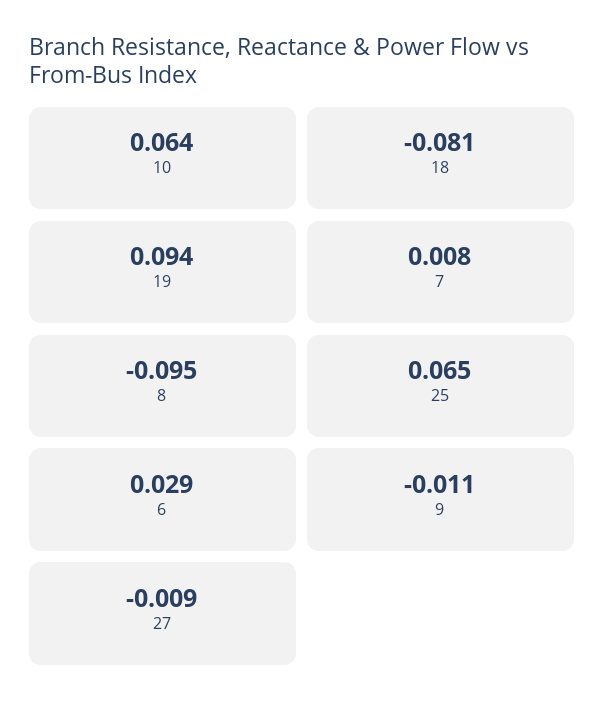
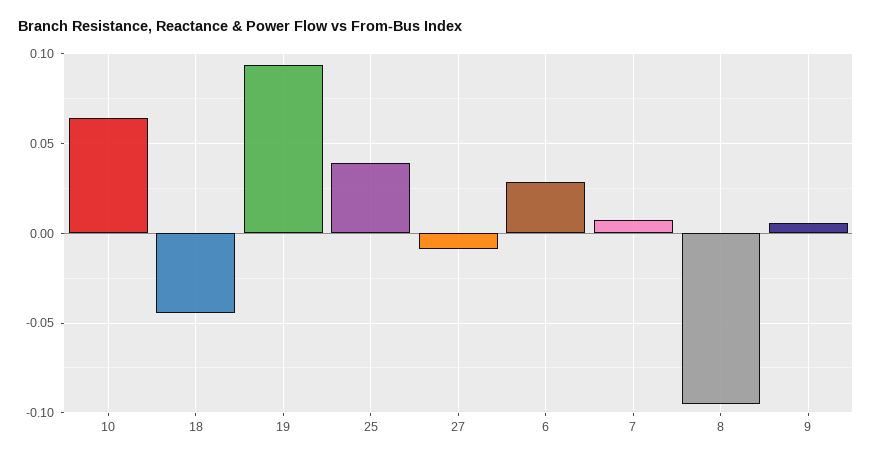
18: -0.081 -> -0.045
25: 0.065 -> 0.04
9: -0.011 -> 0.005

